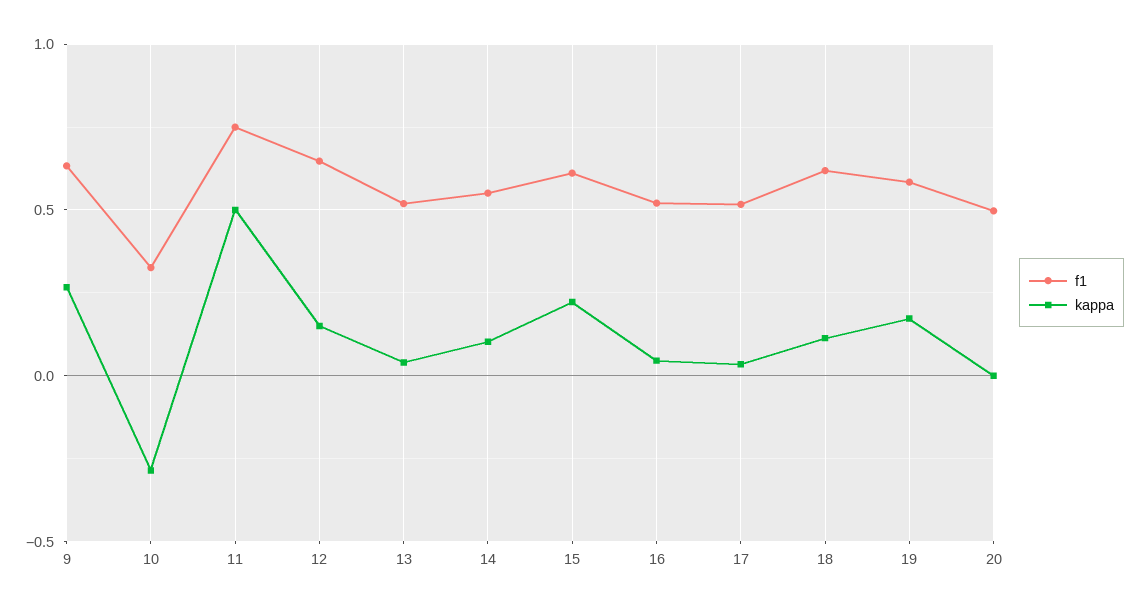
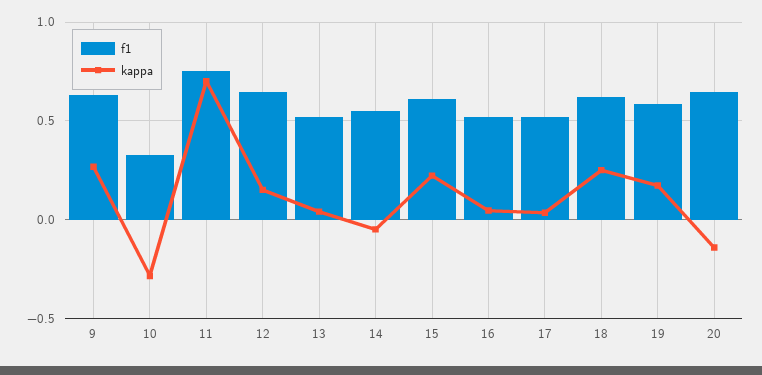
kappa, 11: 0.5 -> 0.7
kappa, 14: 0.1 -> -0.05
kappa, 18: 0.1 -> 0.25
f1, 20: 0.5 -> 0.65
kappa, 20: 0 -> -0.15

